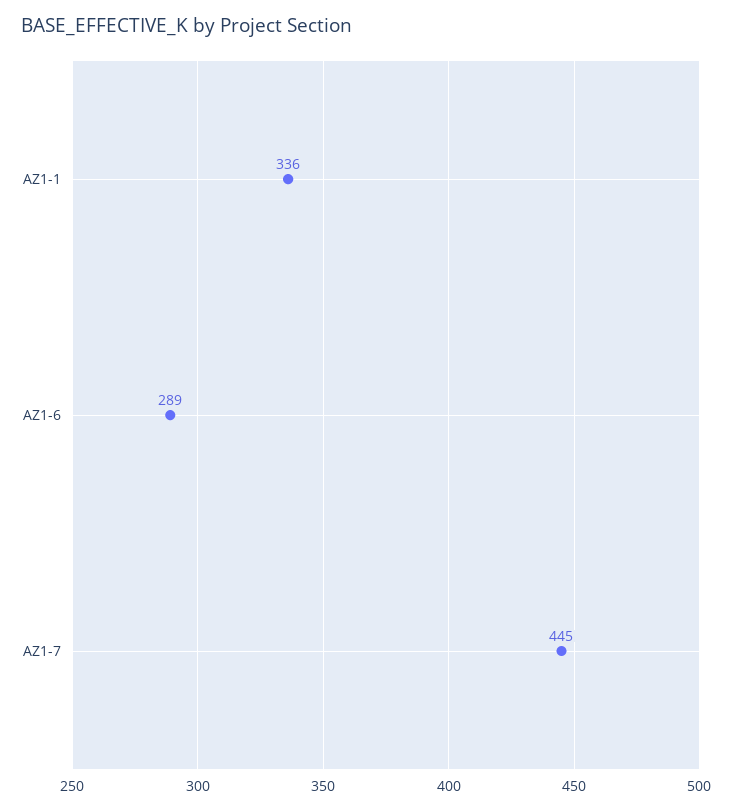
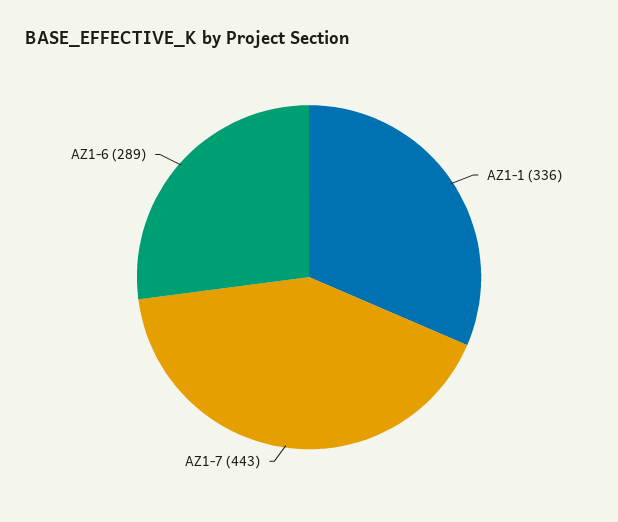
AZ1-7: 445 -> 443

